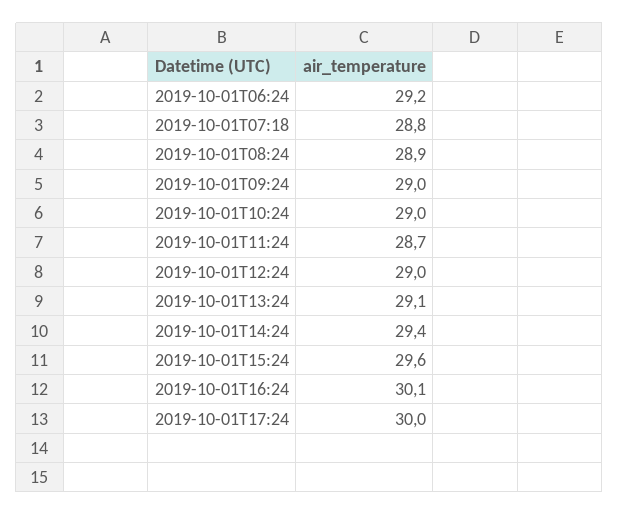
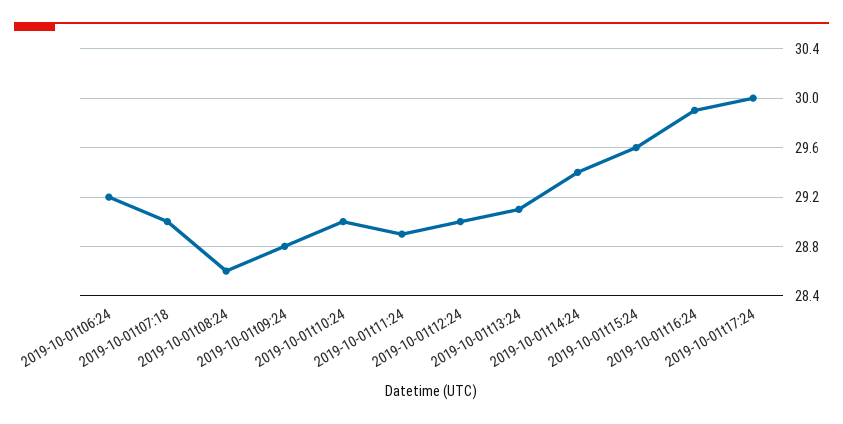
2019-10-01T07:18: 28.8 -> 29
2019-10-01T08:24: 28.9 -> 28.6
2019-10-01T09:24: 29 -> 28.8
2019-10-01T11:24: 28.7 -> 28.9
2019-10-01T16:24: 30.1 -> 29.9

